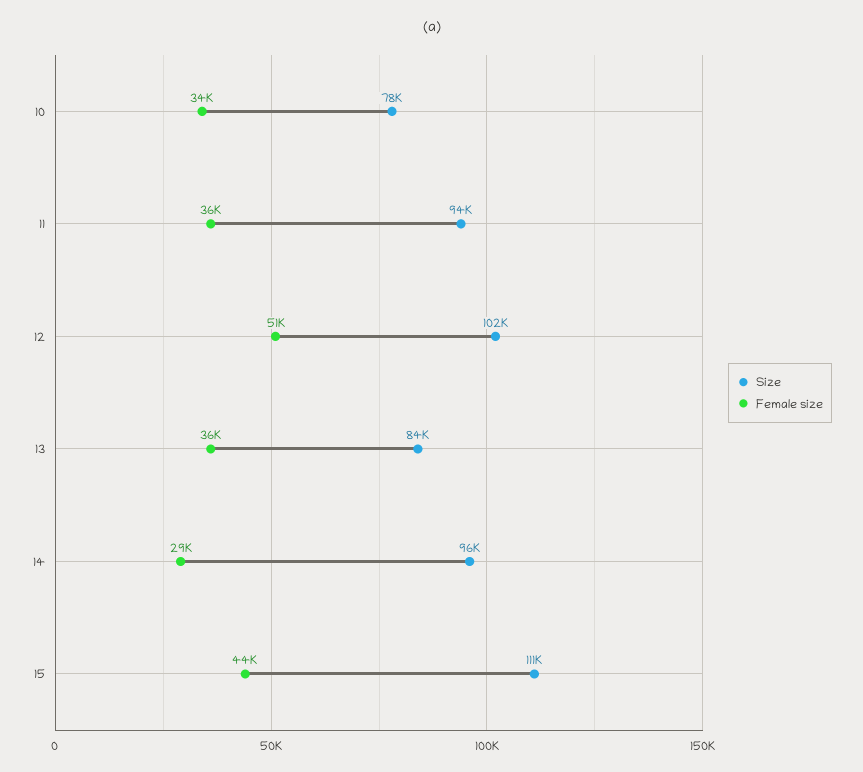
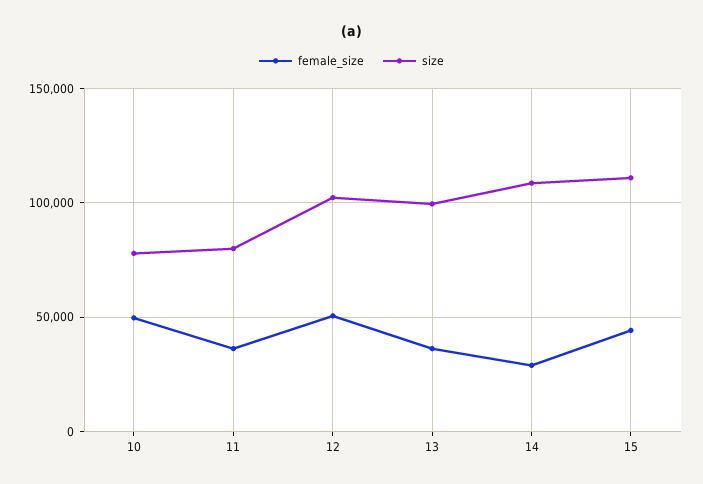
Female size, 10: 34000 -> 50000
Size, 11: 94000 -> 80000
Size, 13: 84000 -> 100000
Size, 14: 96000 -> 110000

